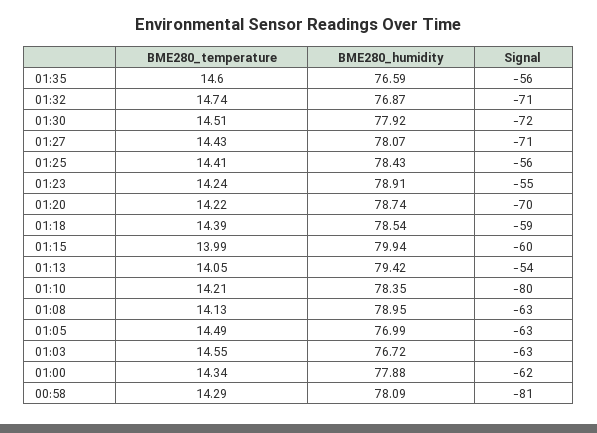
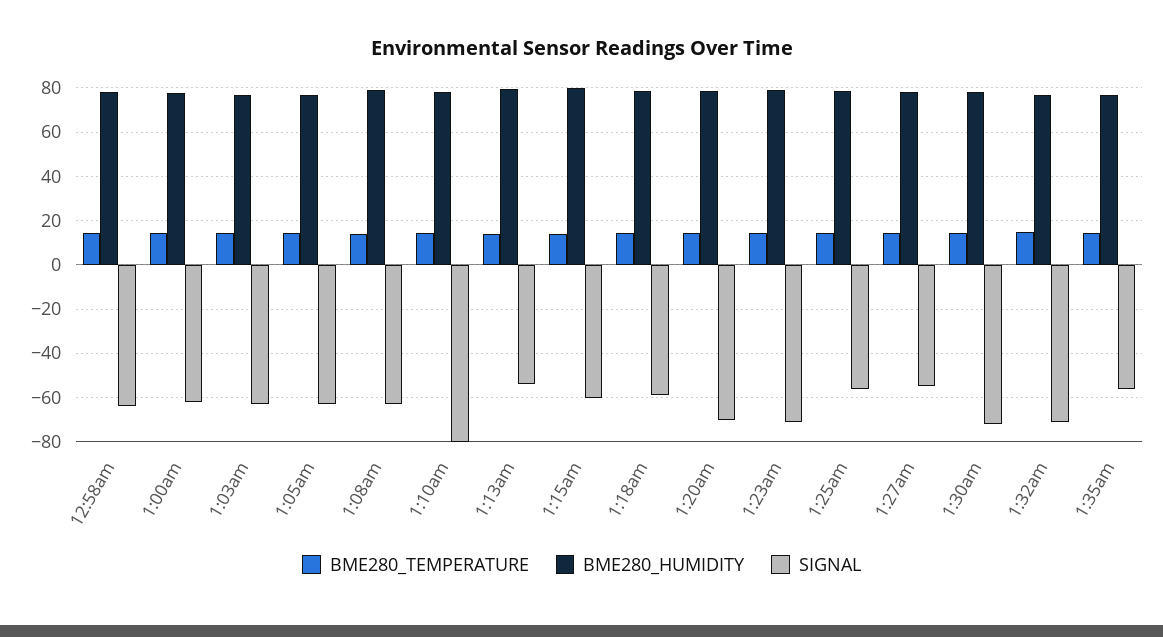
Signal, 01:27: -71 -> -55
Signal, 01:23: -55 -> -70
Signal, 00:58: -81 -> -65

